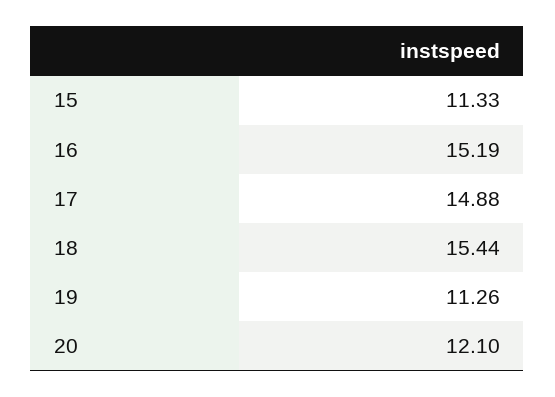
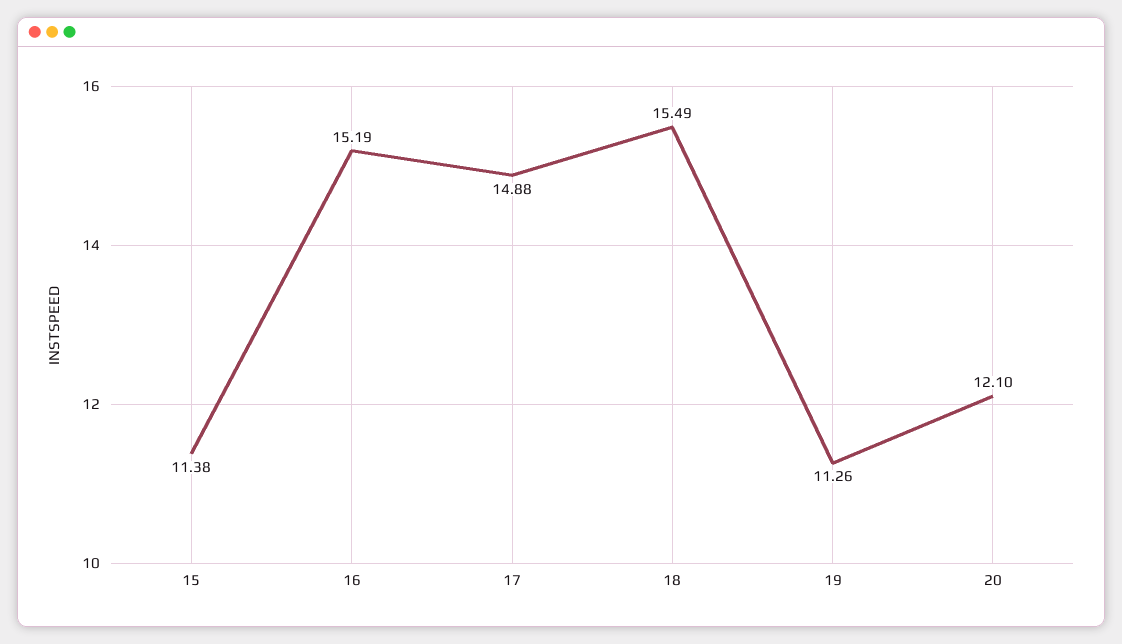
15: 11.33 -> 11.38
18: 15.44 -> 15.49

